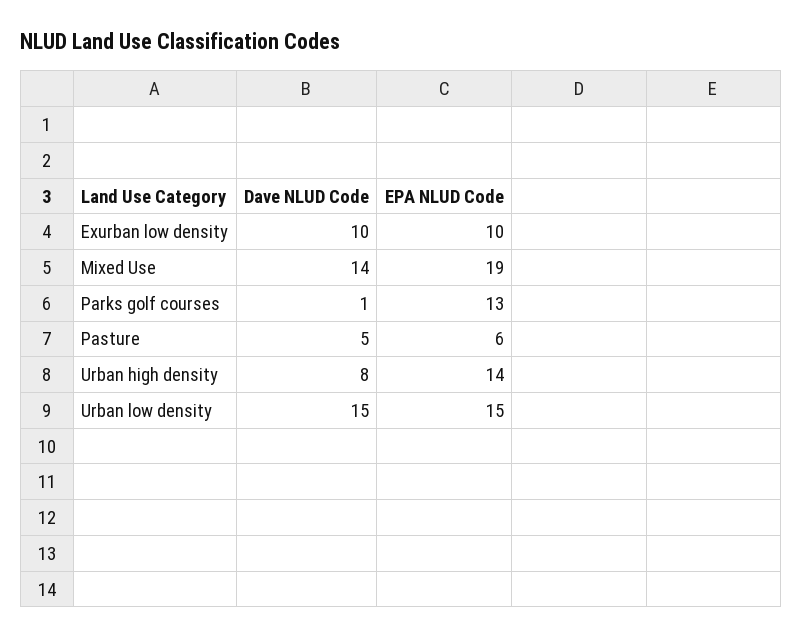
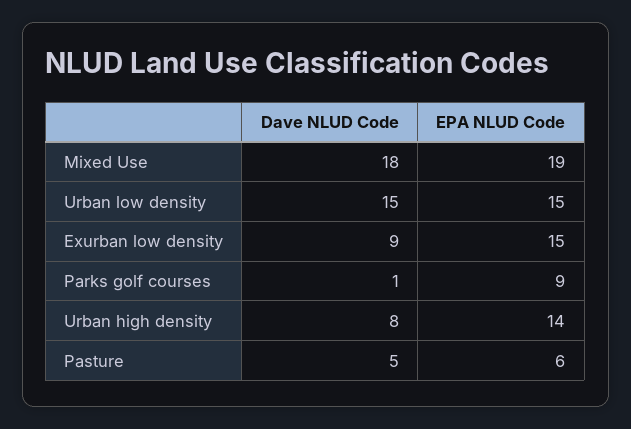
Dave NLUD Code, Exurban low density: 10 -> 9
EPA NLUD Code, Exurban low density: 10 -> 15
Dave NLUD Code, Mixed Use: 14 -> 18
EPA NLUD Code, Parks golf courses: 13 -> 9

